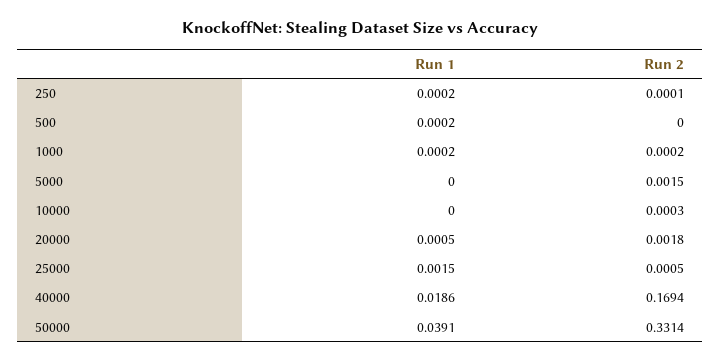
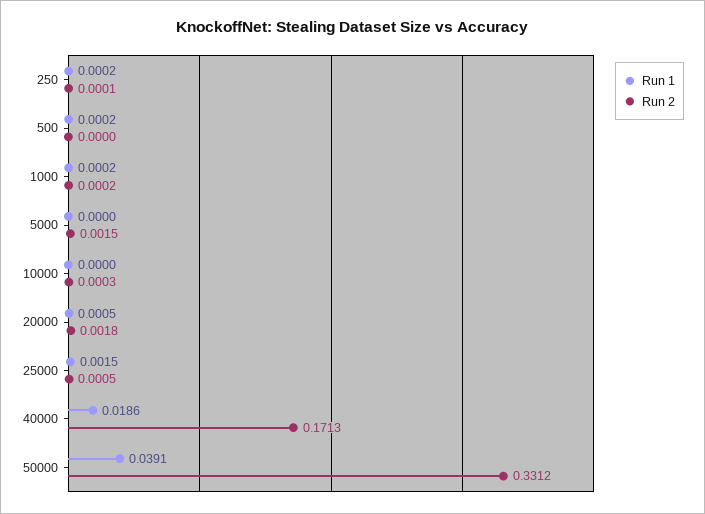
Run 2, 40000: 0.1694 -> 0.1713
Run 2, 50000: 0.3314 -> 0.3312

